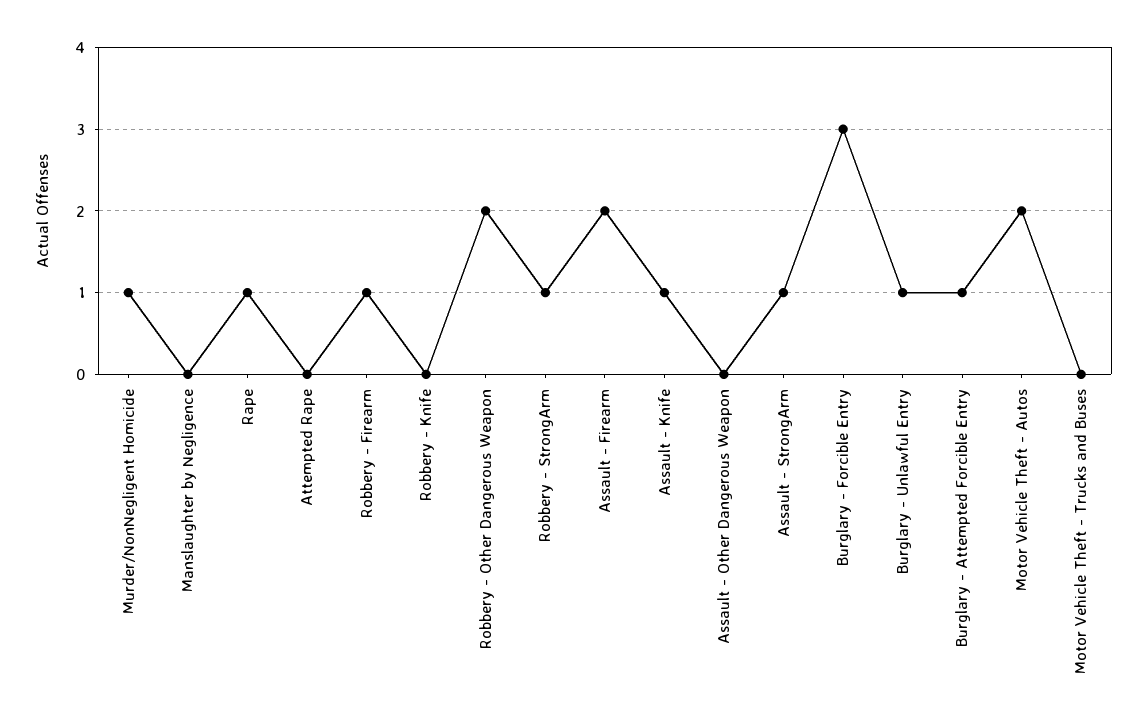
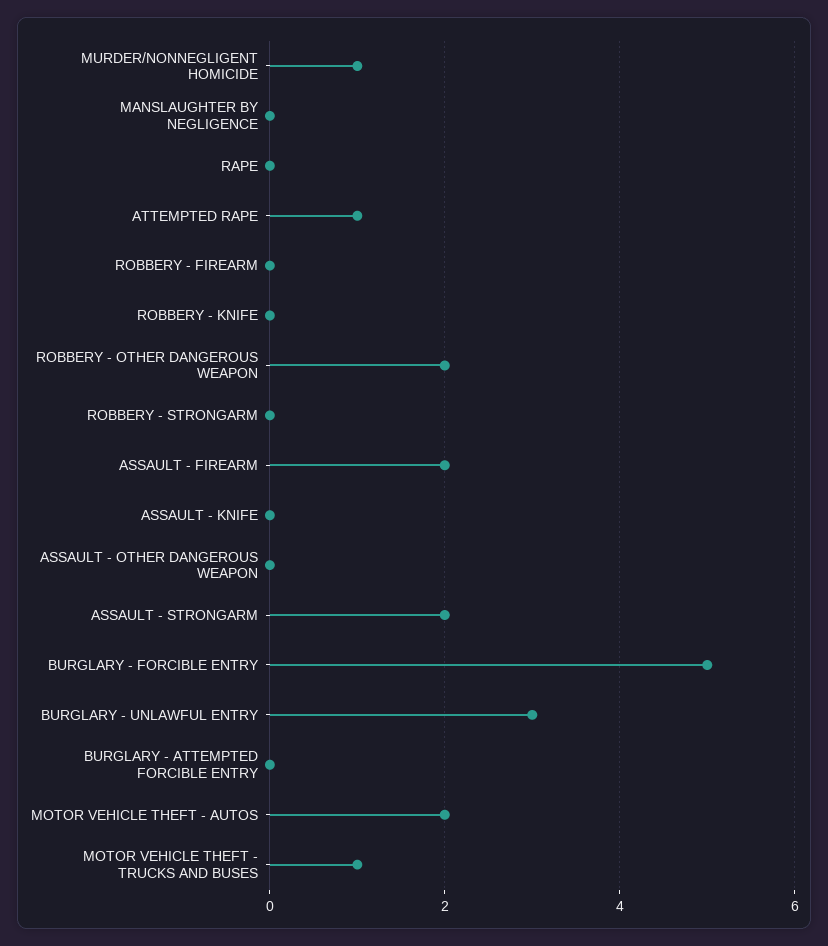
Rape: 1 -> 0
Attempted Rape: 0 -> 1
Robbery - Firearm: 1 -> 0
Robbery - StrongArm: 1 -> 0
Assault - Knife: 1 -> 0
Assault - StrongArm: 1 -> 2
Burglary - Forcible Entry: 3 -> 5
Burglary - Unlawful Entry: 1 -> 3
Burglary - Attempted Forcible Entry: 1 -> 0
Motor Vehicle Theft - Trucks and Buses: 0 -> 1

